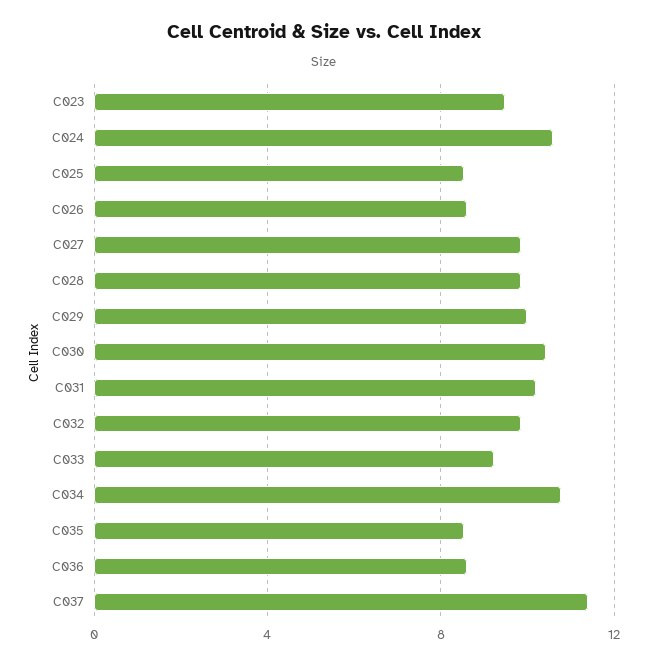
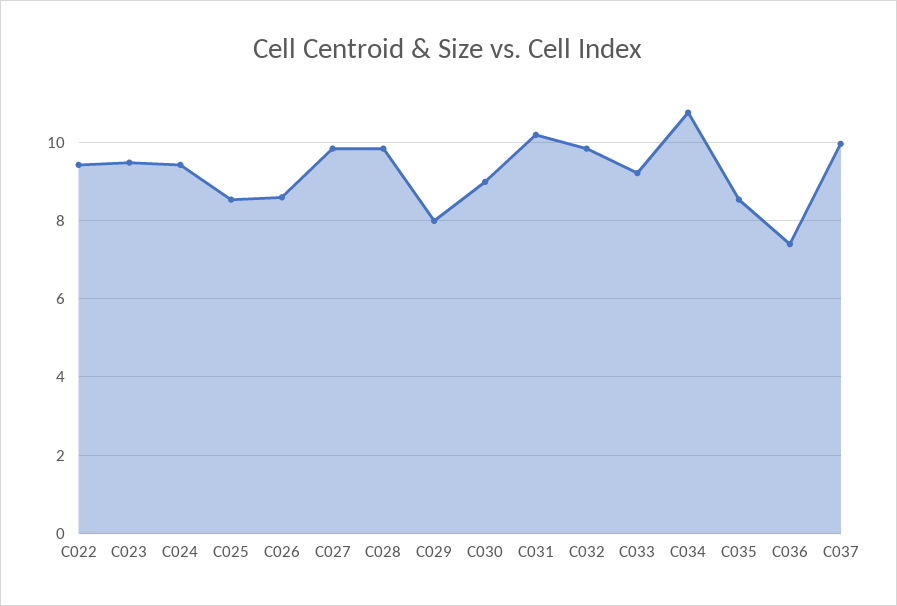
C024: 10.5 -> 9.4
C029: 10 -> 8
C030: 10.5 -> 9
C036: 8.5 -> 7.4
C037: 11.5 -> 10
C022: none -> 9.4

